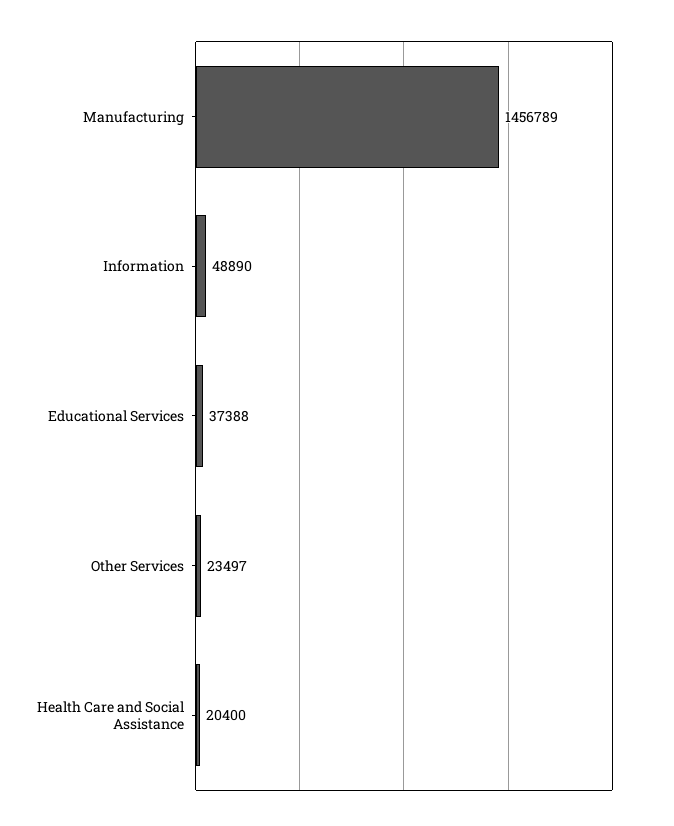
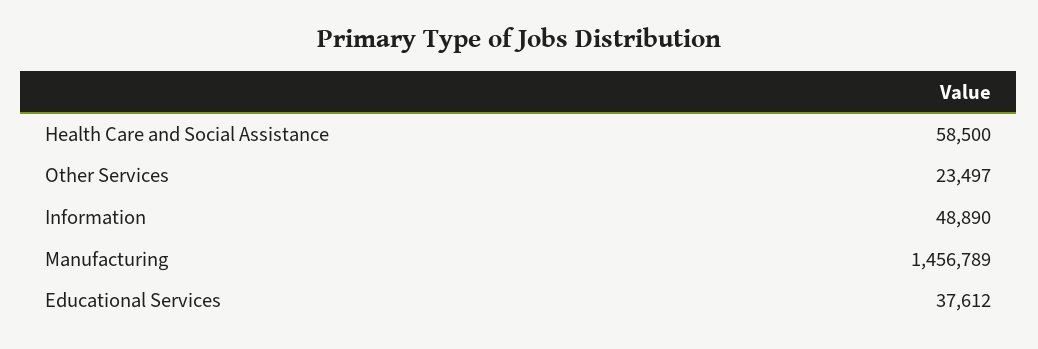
Educational Services: 37388 -> 37612
Health Care and Social Assistance: 20400 -> 58500

